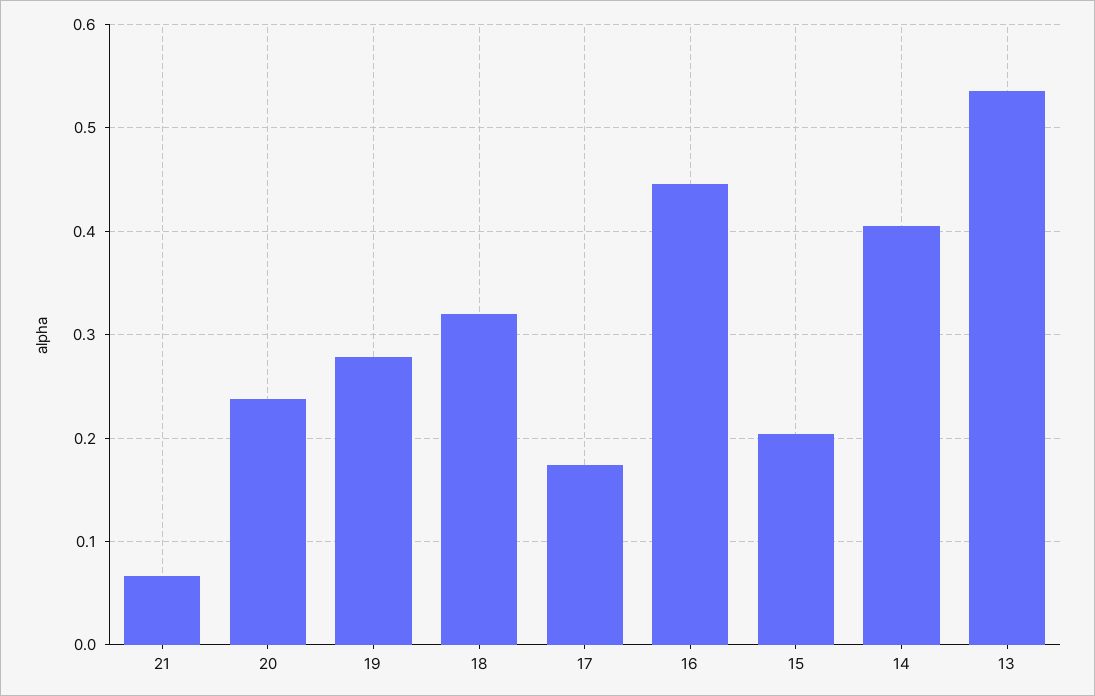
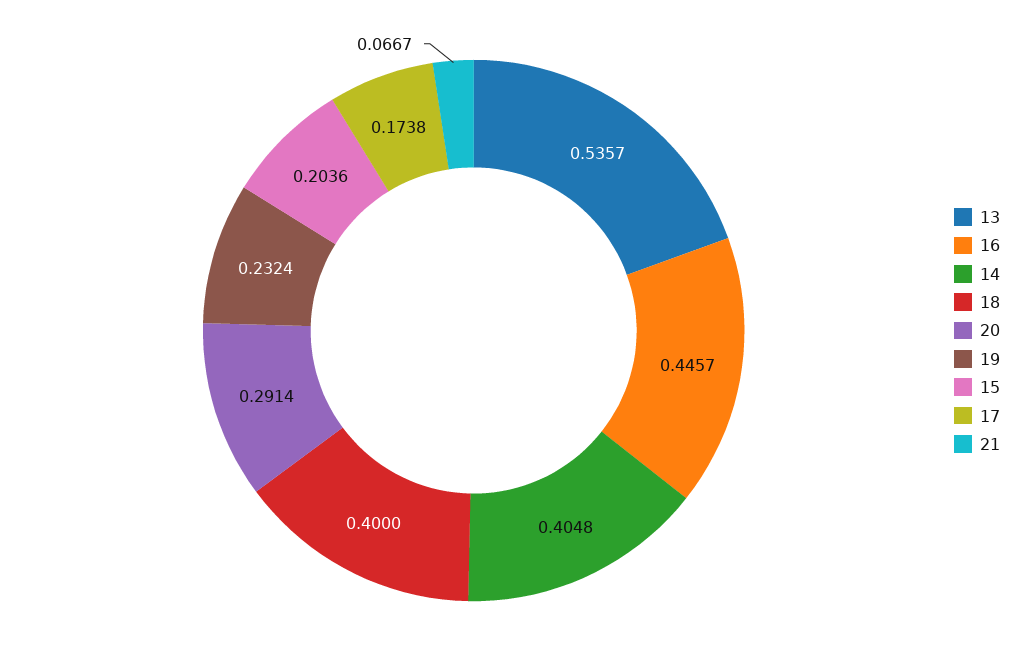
20: 0.24 -> 0.2914
19: 0.28 -> 0.2324
18: 0.32 -> 0.4

